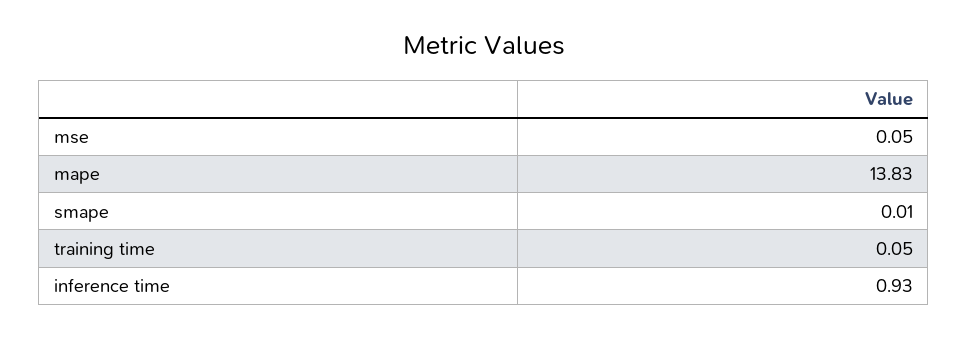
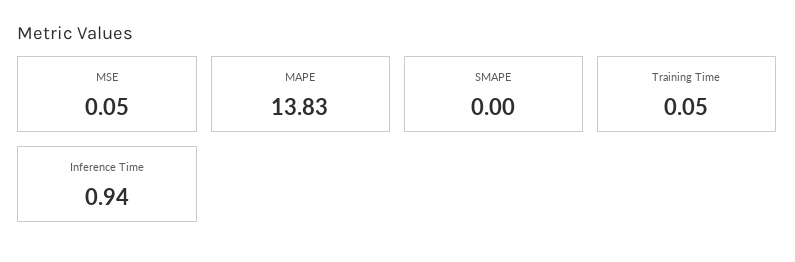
smape: 0.01 -> 0
inference time: 0.93 -> 0.94

